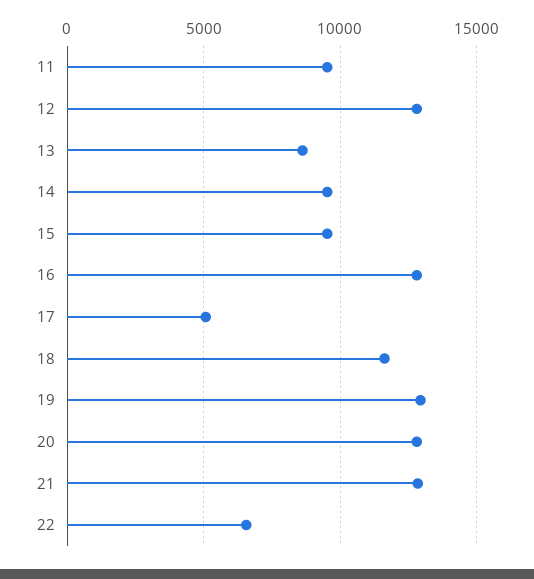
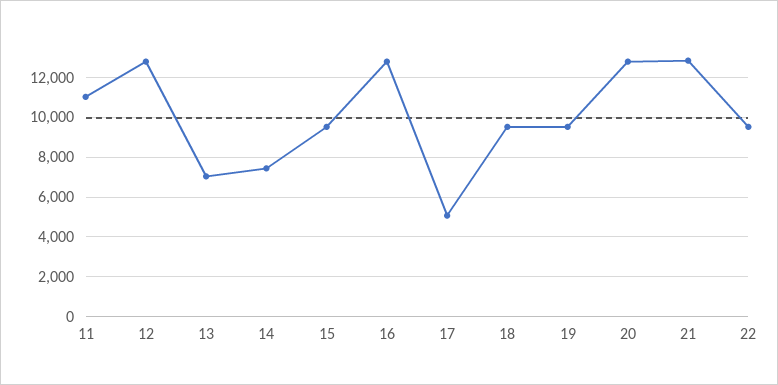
11: 9500 -> 11000
13: 8500 -> 7000
14: 9500 -> 7500
18: 11500 -> 9500
19: 13000 -> 9500
22: 6500 -> 9500

